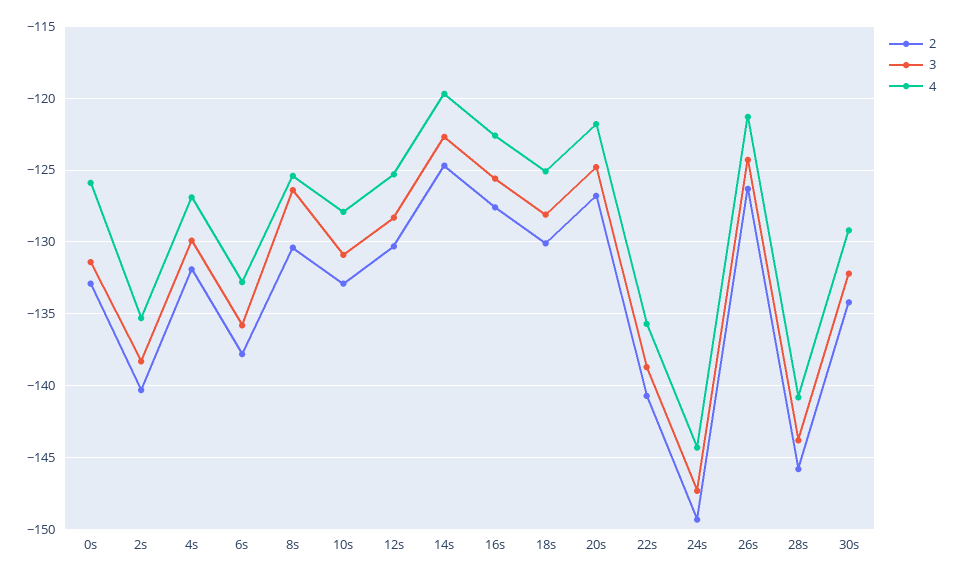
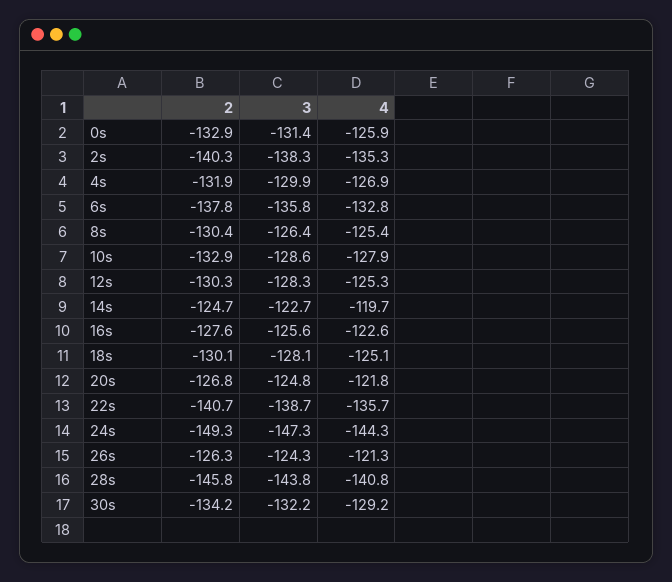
3, 10s: -131 -> -128.6

